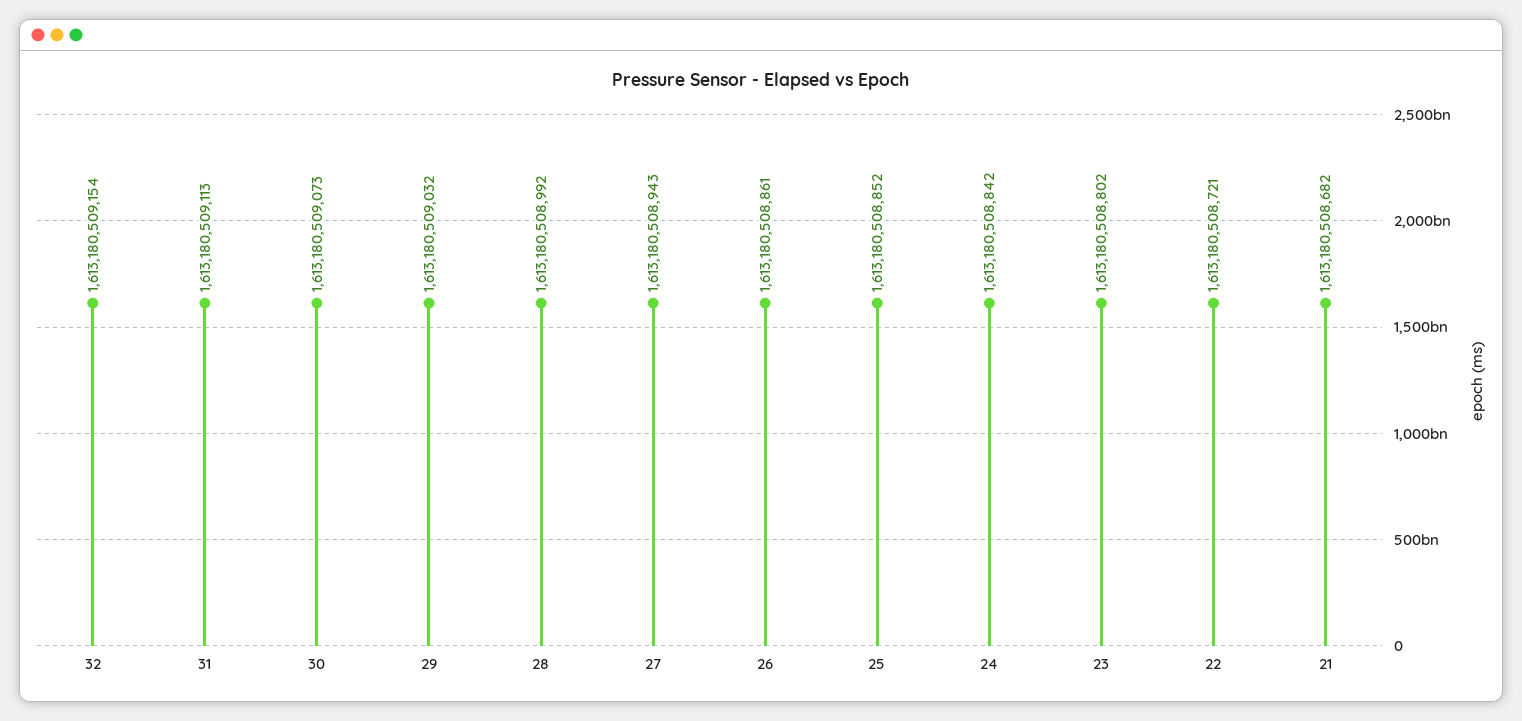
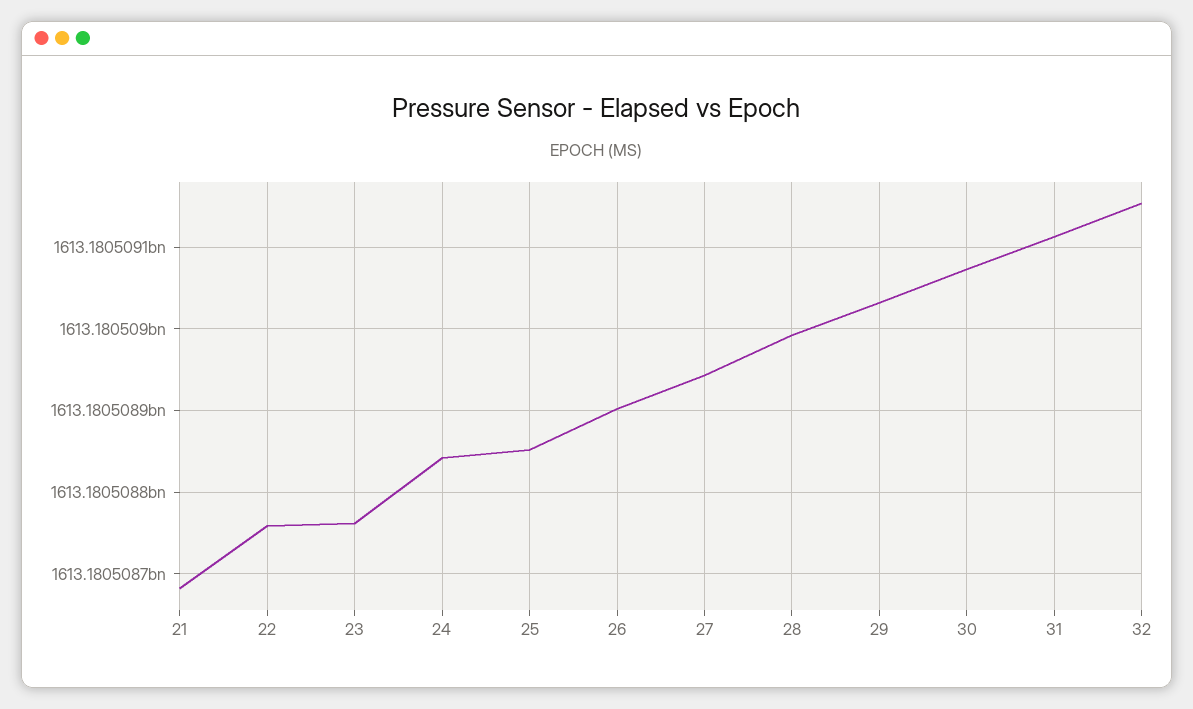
26: 1613180508861 -> 1613180508900
23: 1613180508802 -> 1613180508760
22: 1613180508721 -> 1613180508760

